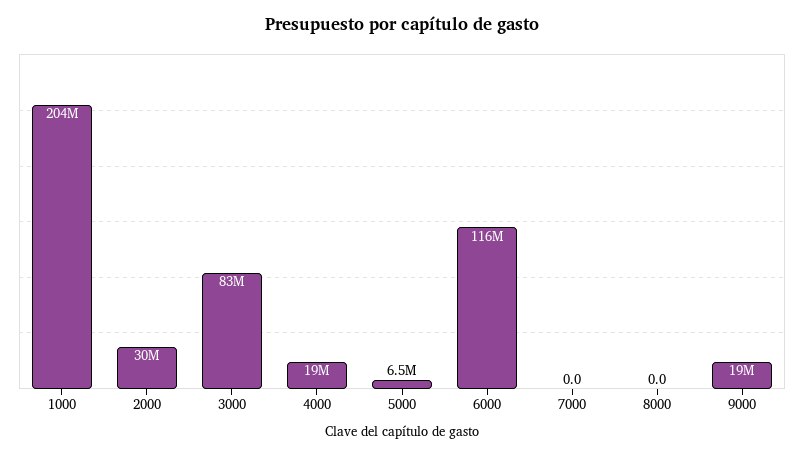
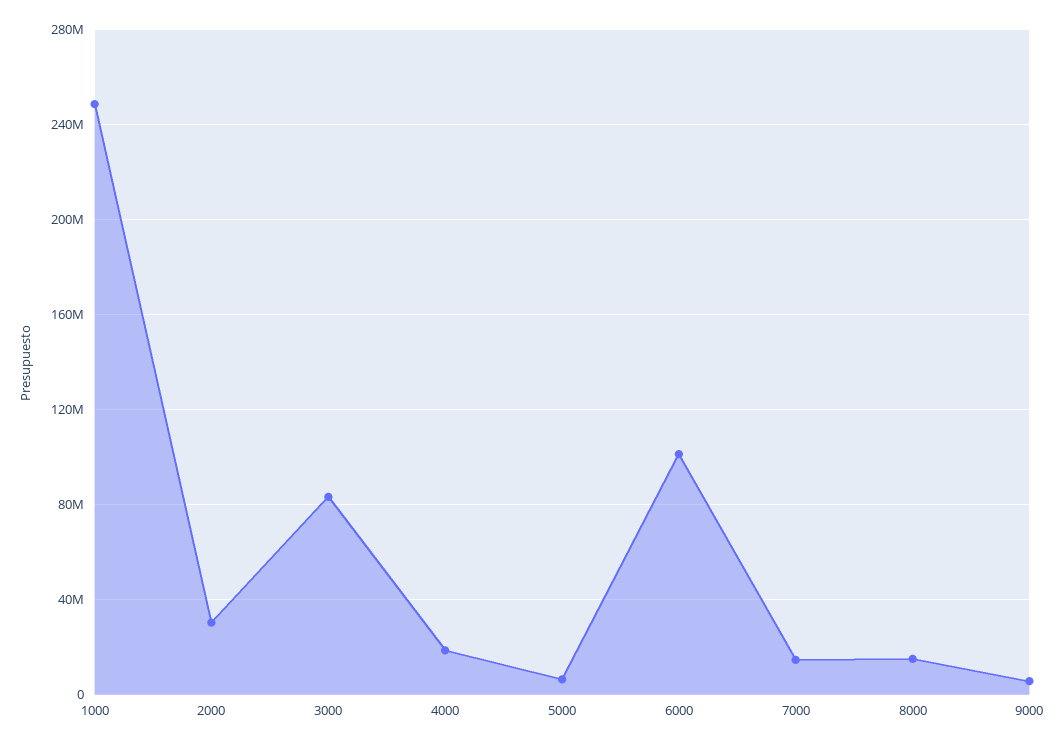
1000: 204000000 -> 250000000
6000: 116000000 -> 100000000
7000: 0 -> 15000000
8000: 0 -> 15000000
9000: 19000000 -> 5000000

